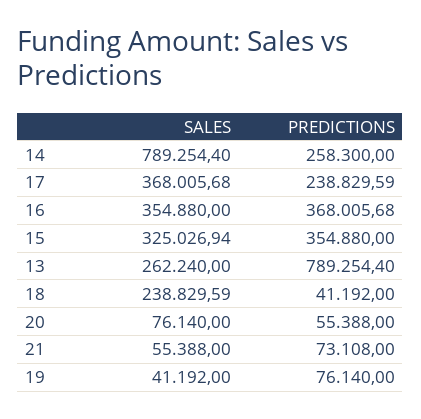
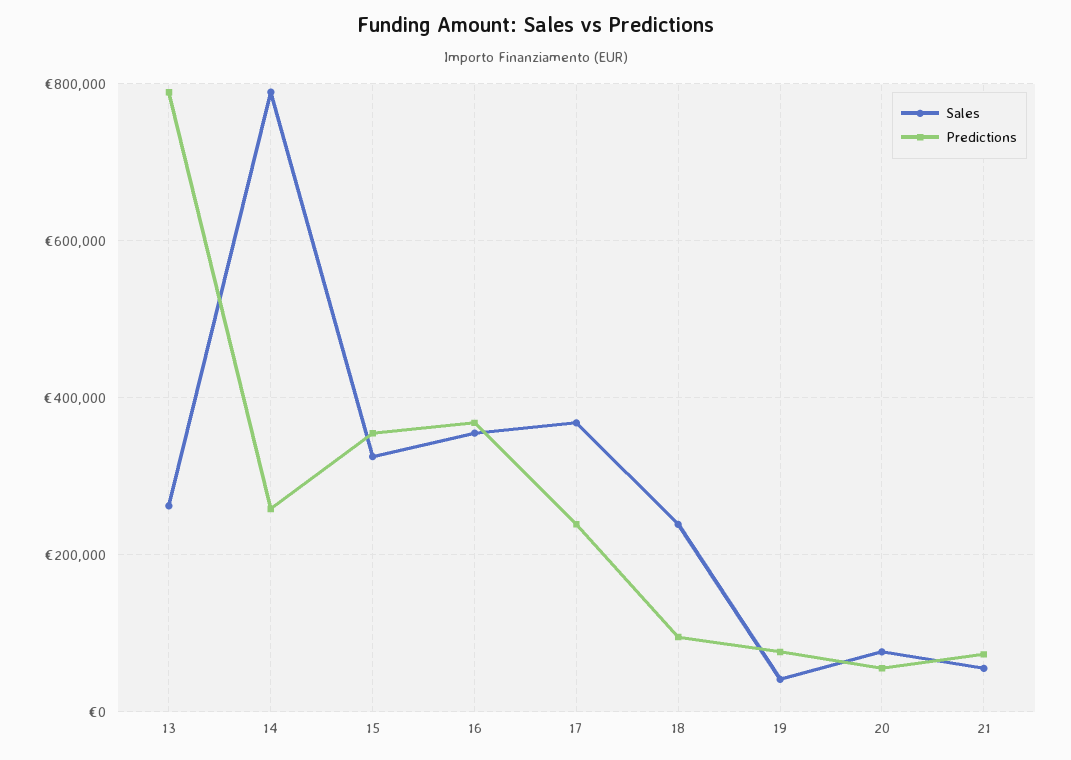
PREDICTIONS, 18: 41192 -> 100000

